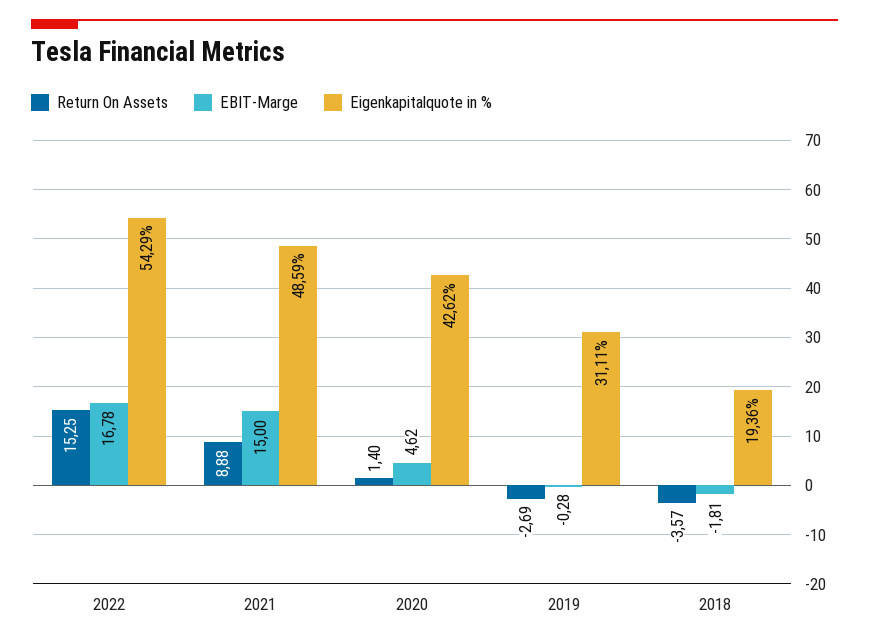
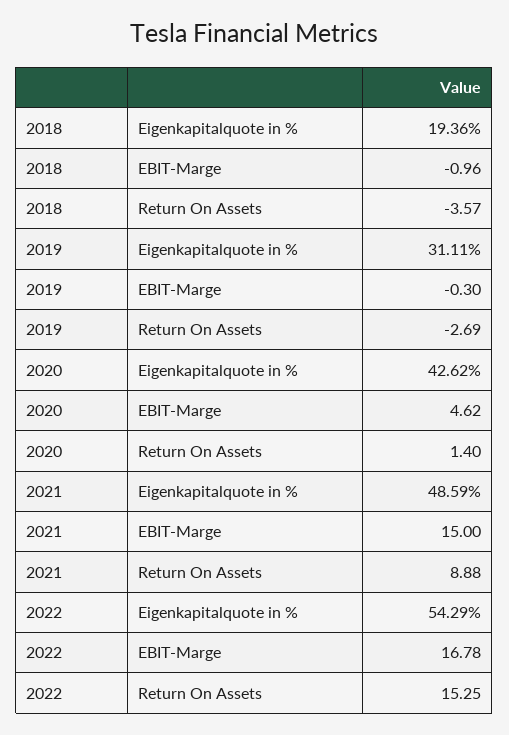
EBIT-Marge, 2019: -0.28 -> -0.3
EBIT-Marge, 2018: -1.81 -> -0.96

